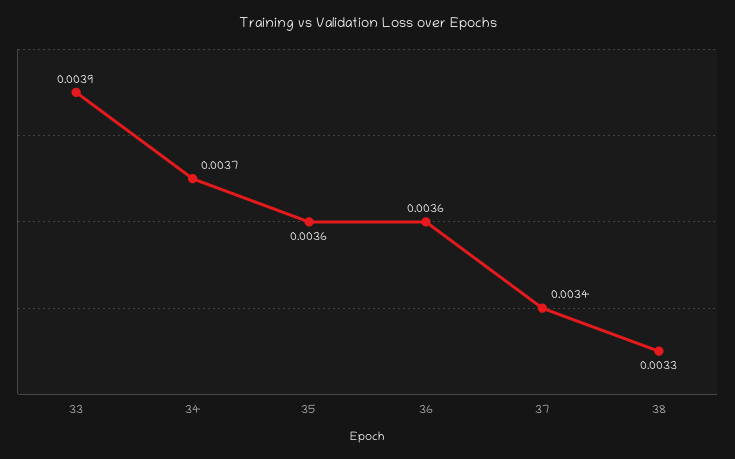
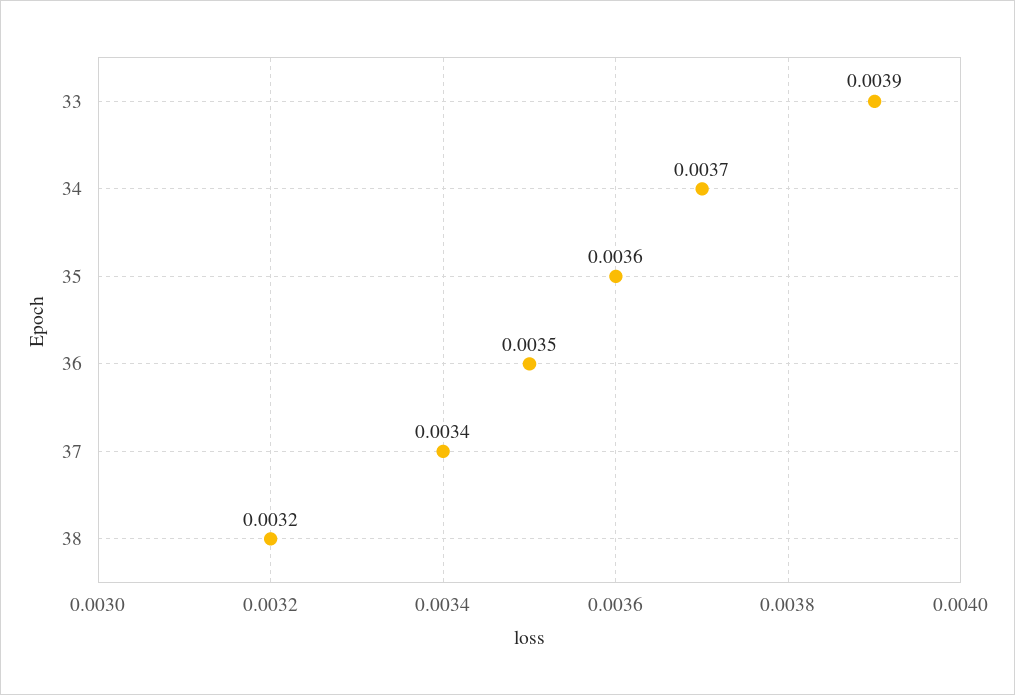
36: 0.0036 -> 0.0035
38: 0.0033 -> 0.0032

